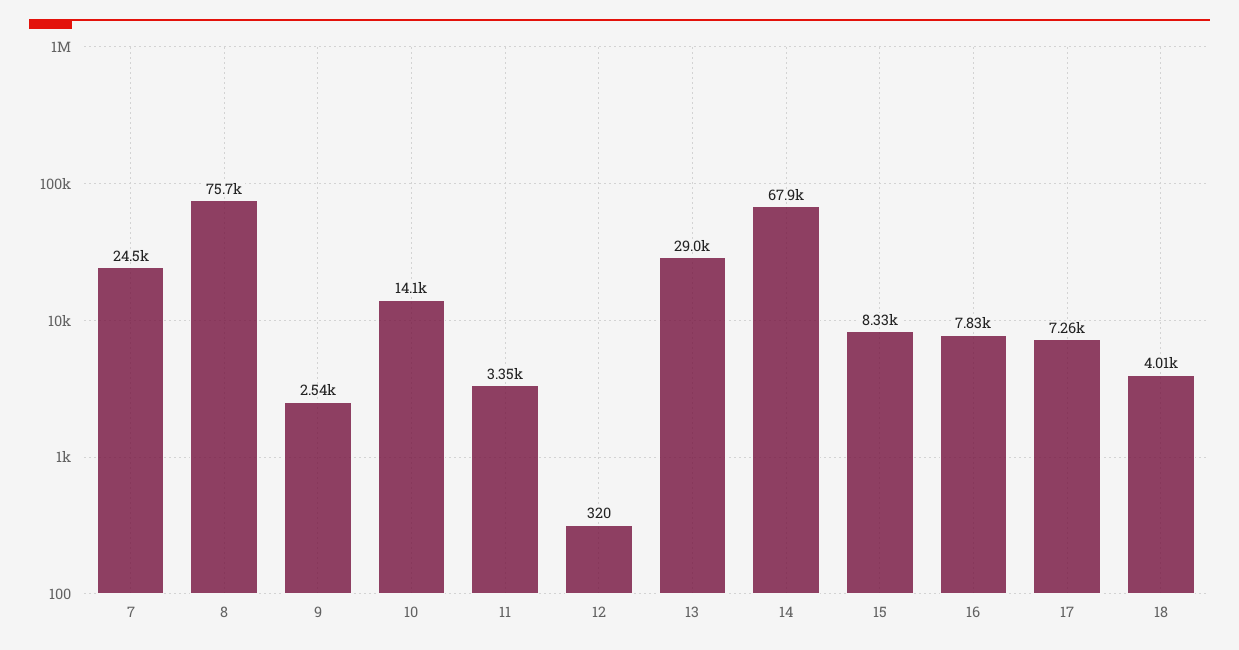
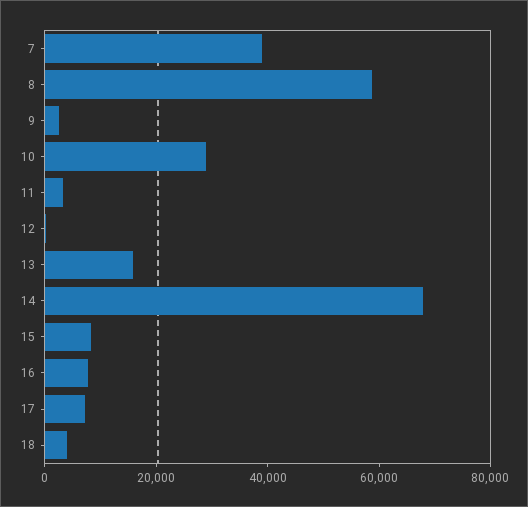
7: 24500 -> 40000
8: 75700 -> 60000
10: 14100 -> 30000
13: 29000 -> 15000

